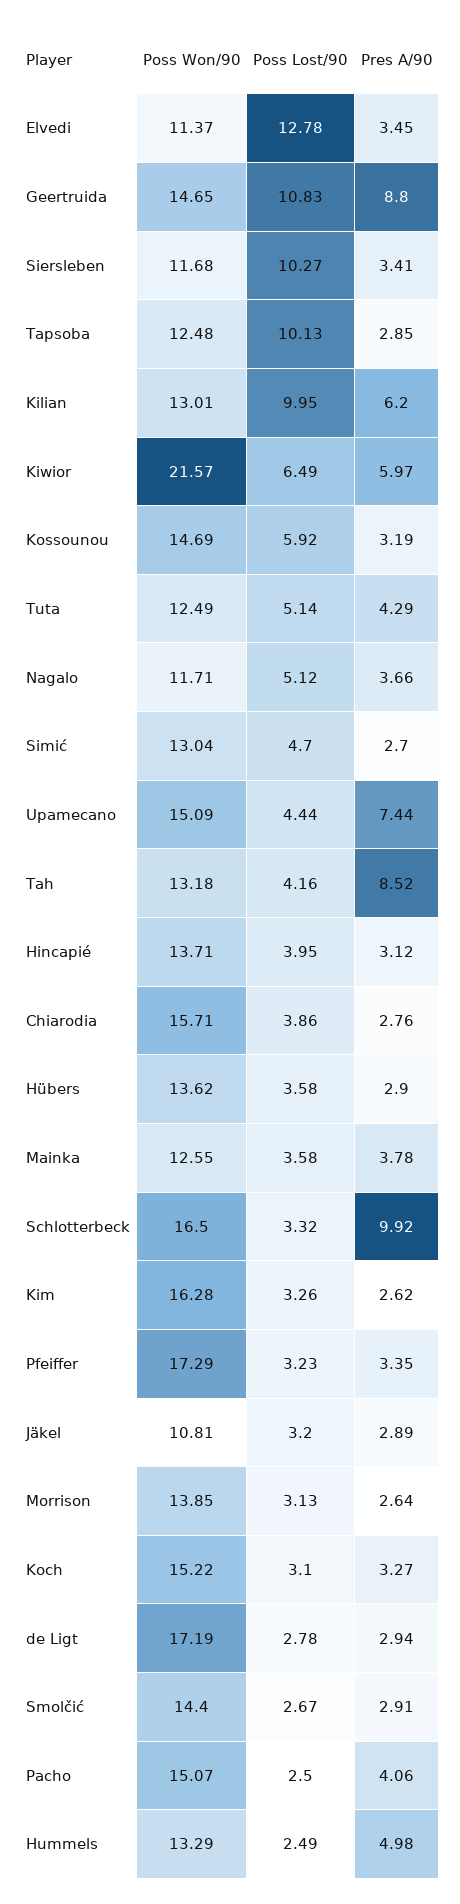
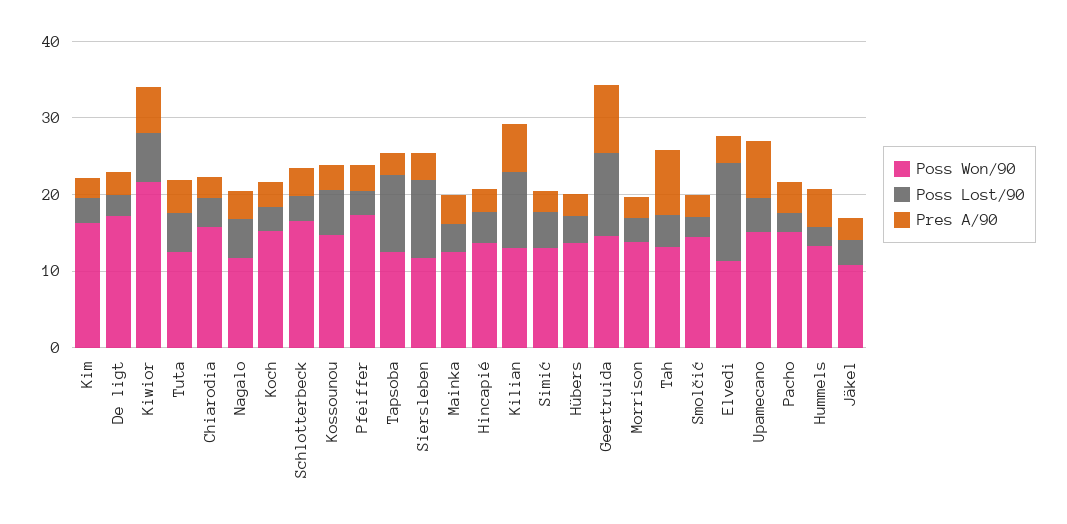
Pres A/90, Schlotterbeck: 9.92 -> 4

